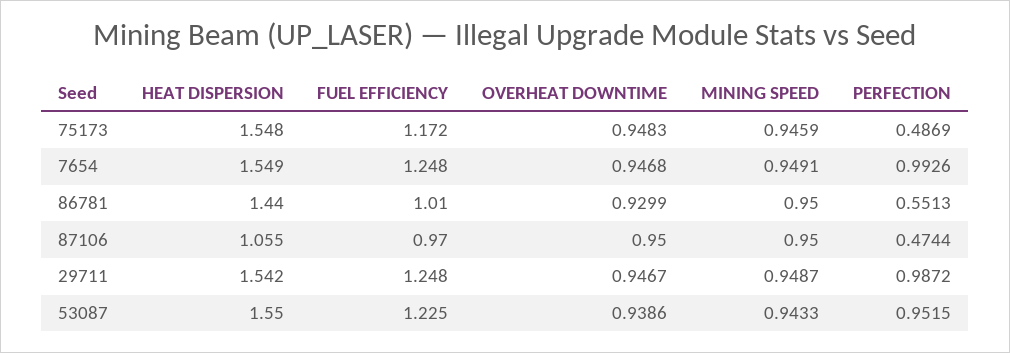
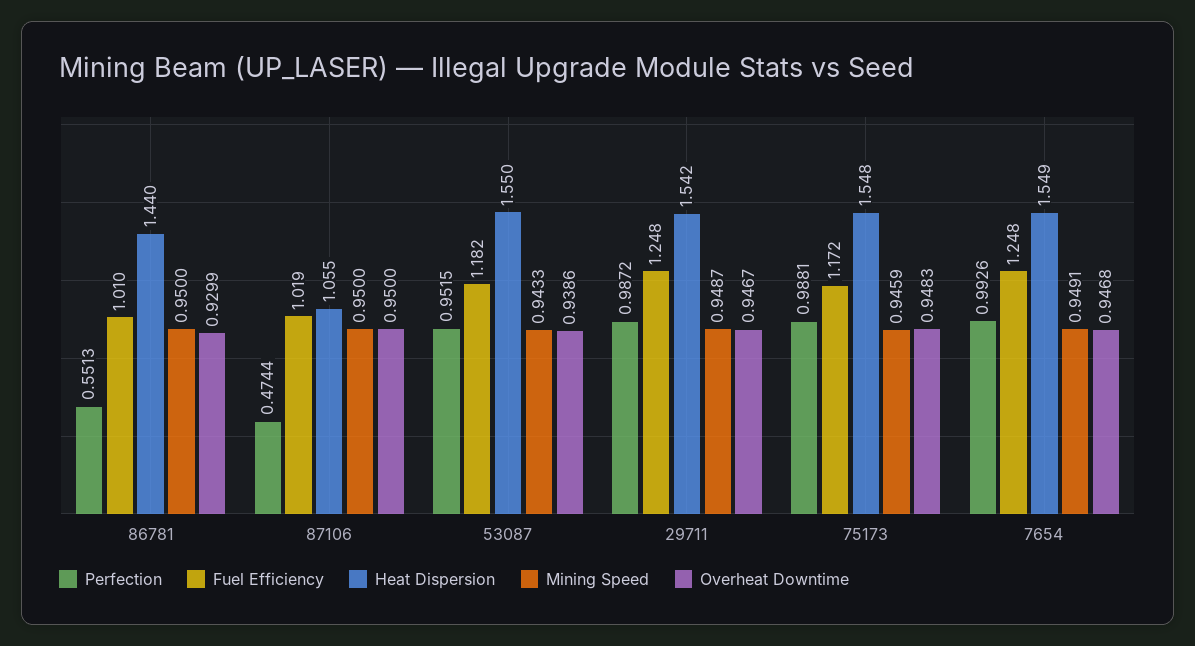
PERFECTION, 75173: 0.4869 -> 0.9881
FUEL EFFICIENCY, 87106: 0.97 -> 1.019
FUEL EFFICIENCY, 53087: 1.225 -> 1.182

